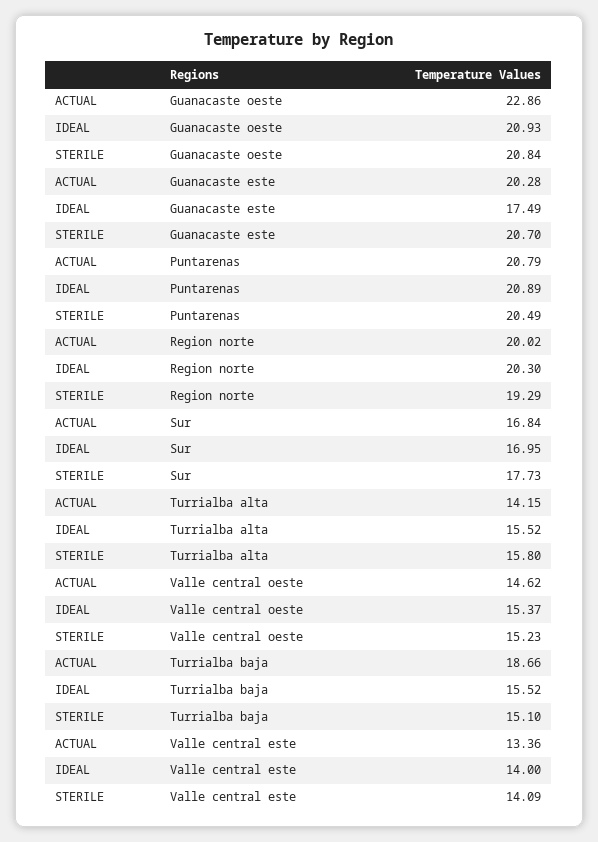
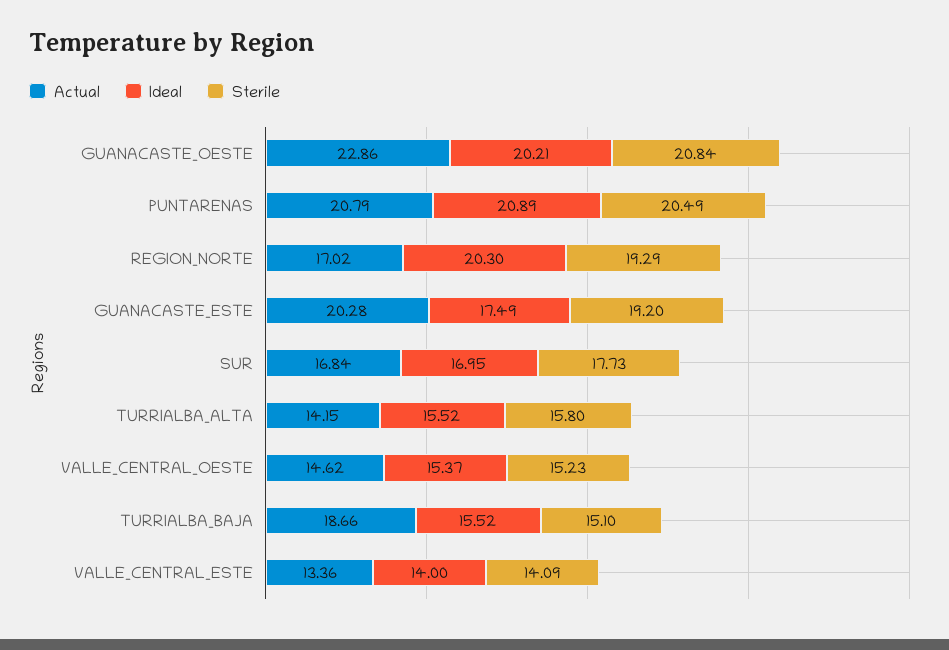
IDEAL, Guanacaste oeste: 20.93 -> 20.21
STERILE, Guanacaste este: 20.7 -> 19.2
ACTUAL, Region norte: 20.02 -> 17.02

